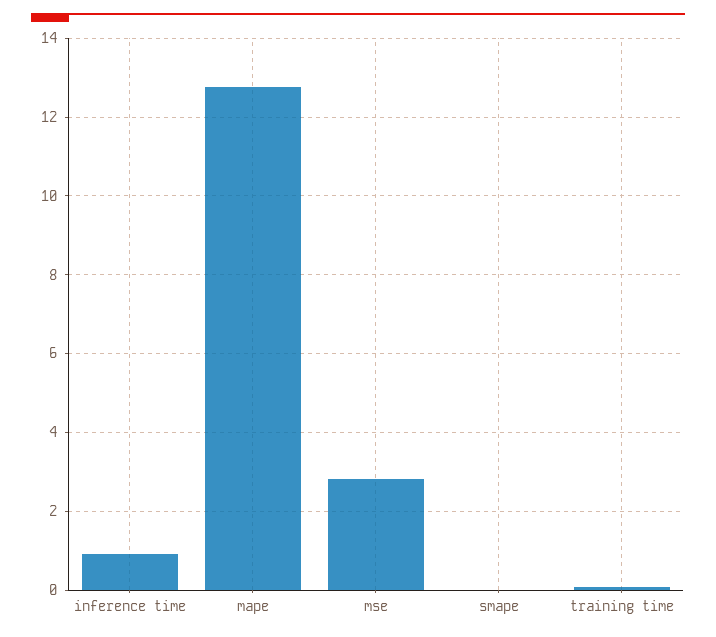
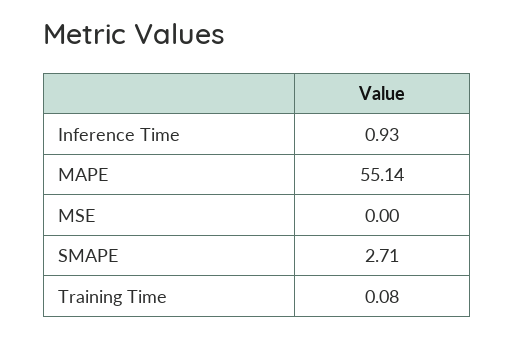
mape: 12.8 -> 55.14
mse: 2.8 -> 0
smape: 0 -> 2.71

